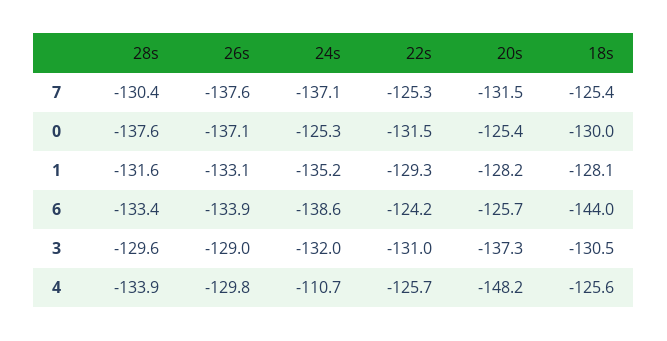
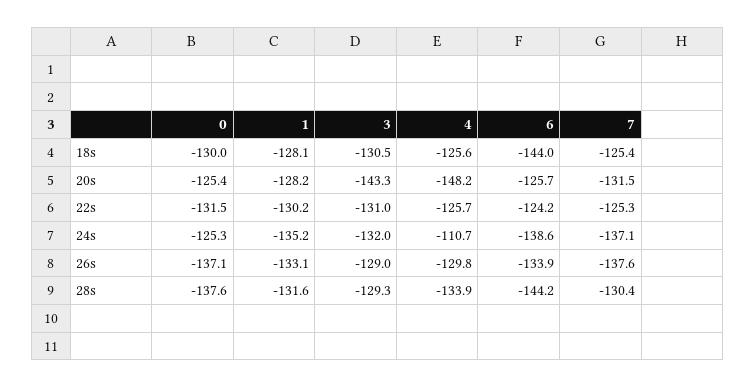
22s, 1: -129.3 -> -130.2
28s, 6: -133.4 -> -144.2
28s, 3: -129.6 -> -129.3
20s, 3: -137.3 -> -143.3

